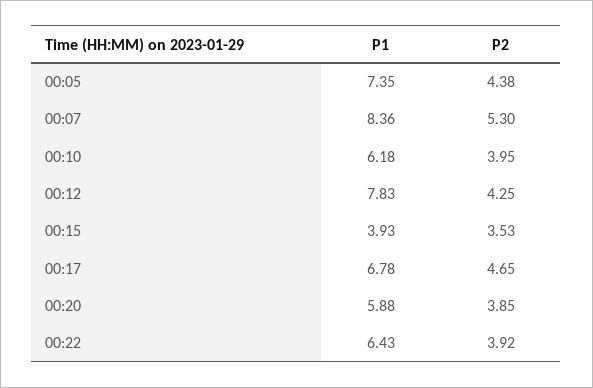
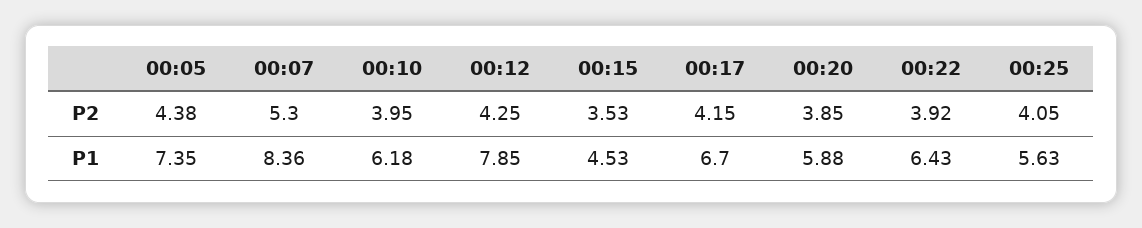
P1, 00:12: 7.83 -> 7.85
P1, 00:15: 3.93 -> 4.53
P1, 00:17: 6.78 -> 6.7
P2, 00:17: 4.65 -> 4.15
P2, 00:25: none -> 4.05
P1, 00:25: none -> 5.63

